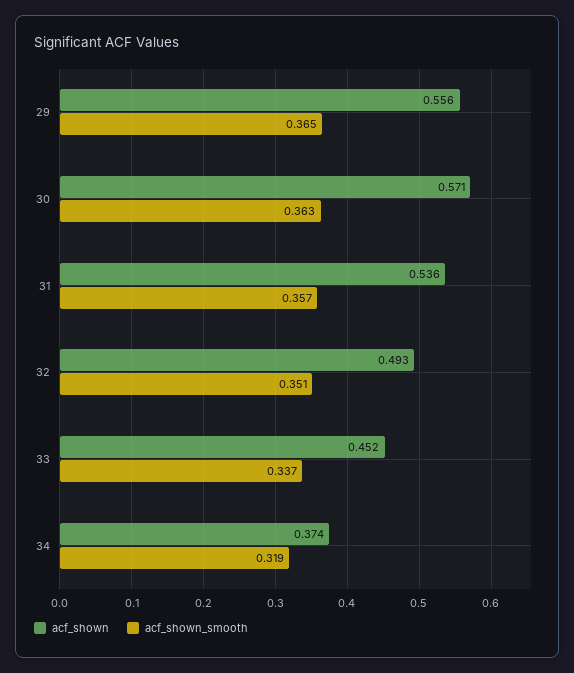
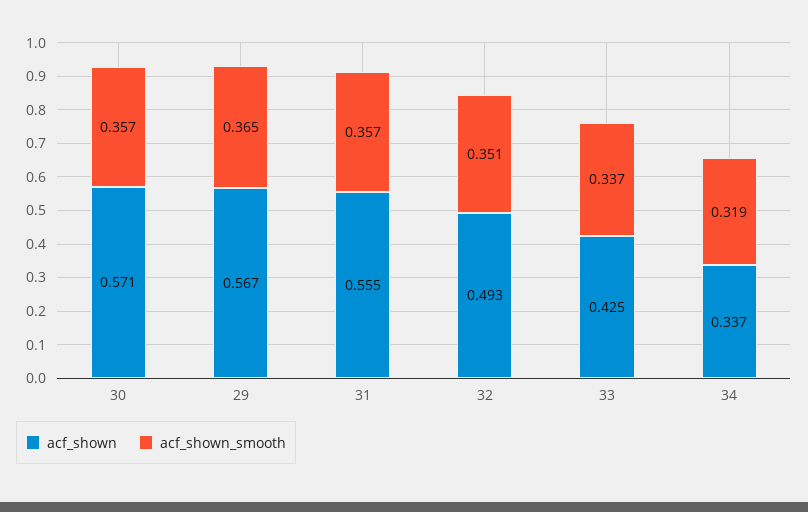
acf_shown, 29: 0.556 -> 0.567
acf_shown_smooth, 30: 0.363 -> 0.357
acf_shown, 31: 0.536 -> 0.555
acf_shown, 33: 0.452 -> 0.425
acf_shown, 34: 0.374 -> 0.337

